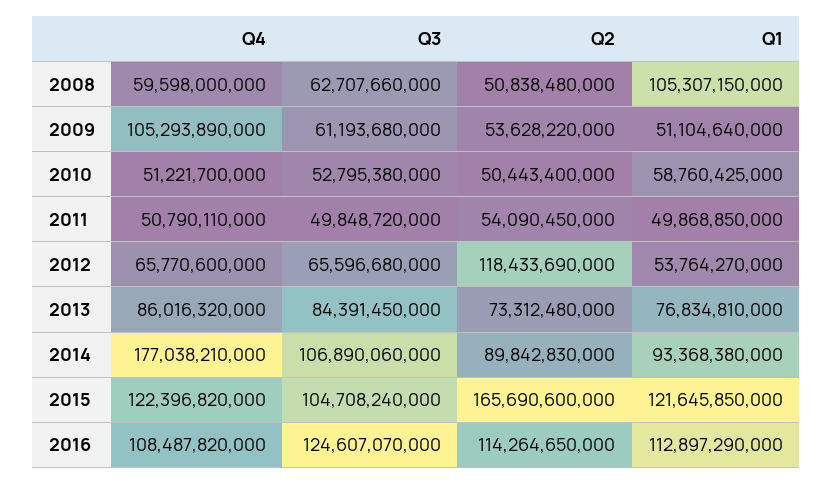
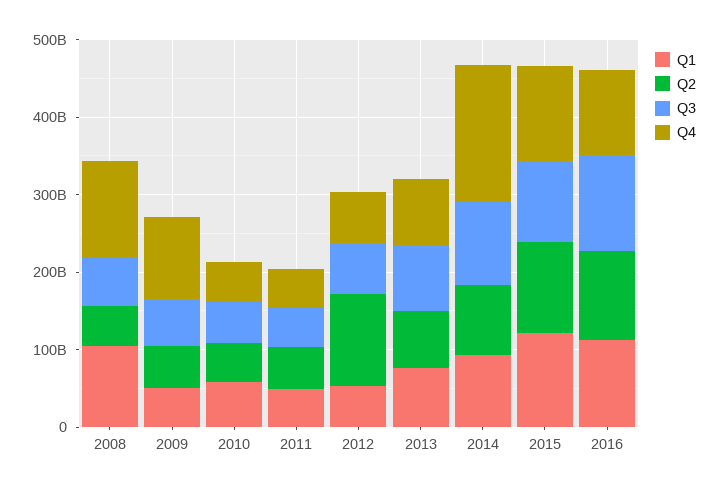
Q4, 2008: 59598000000 -> 120000000000
Q2, 2015: 165690600000 -> 120000000000

